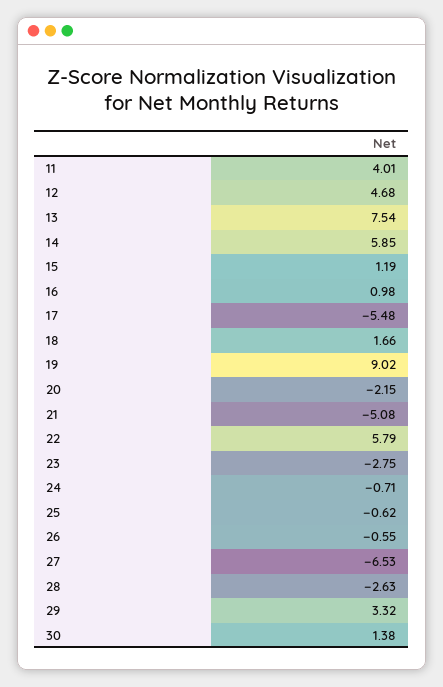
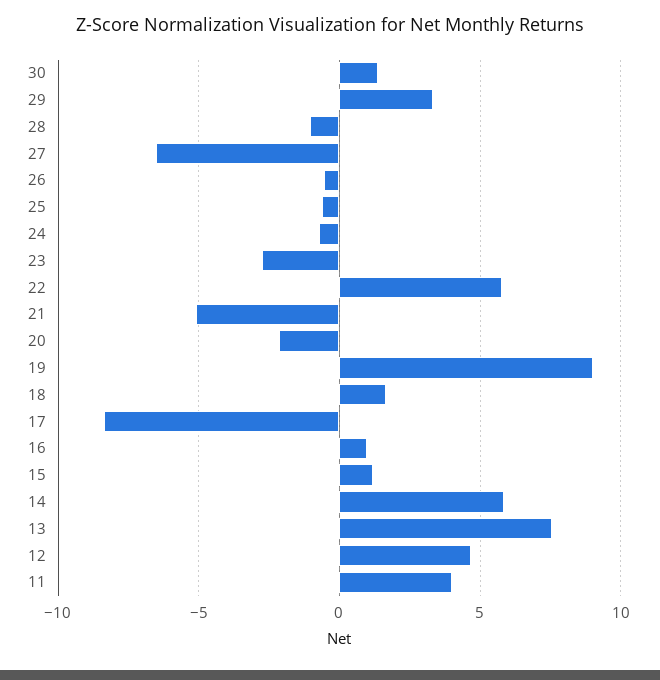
17: -5.48 -> -8.5
28: -2.63 -> -1

